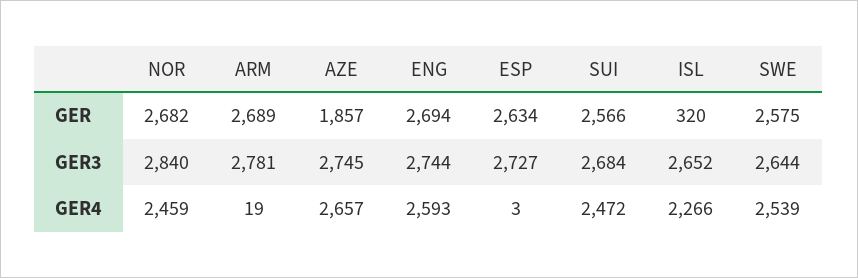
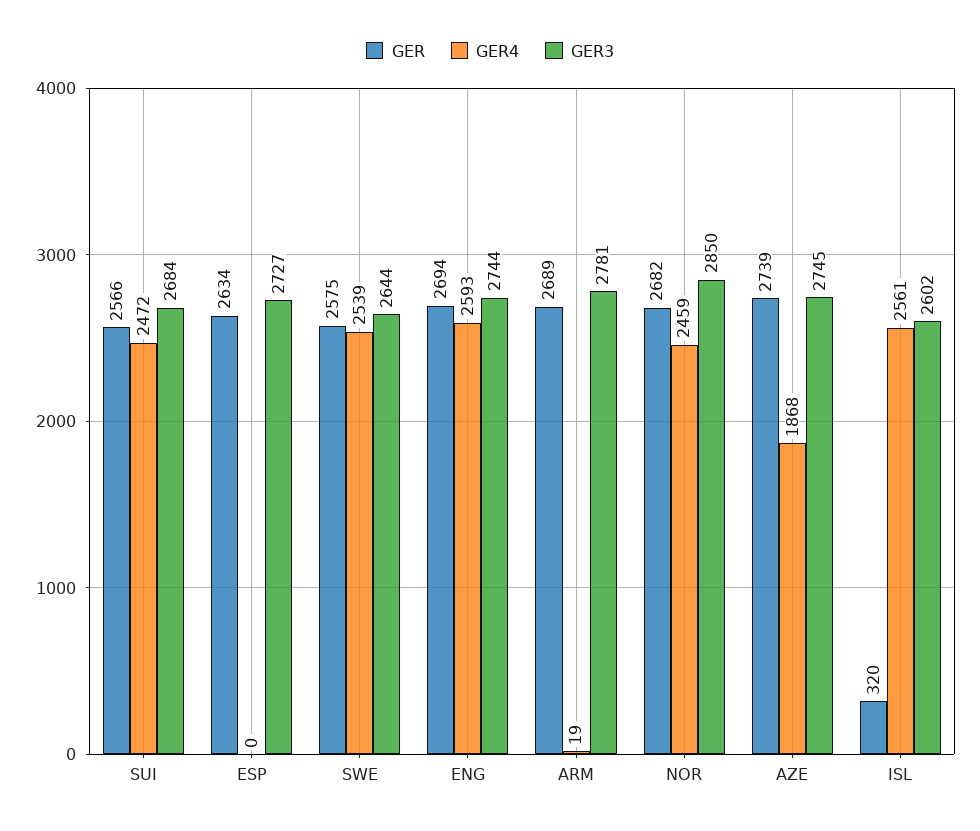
GER, AZE: 1857 -> 2739
GER3, NOR: 2840 -> 2850
GER3, ISL: 2652 -> 2602
GER4, AZE: 2657 -> 1868
GER4, ESP: 3 -> 0
GER4, ISL: 2266 -> 2561

